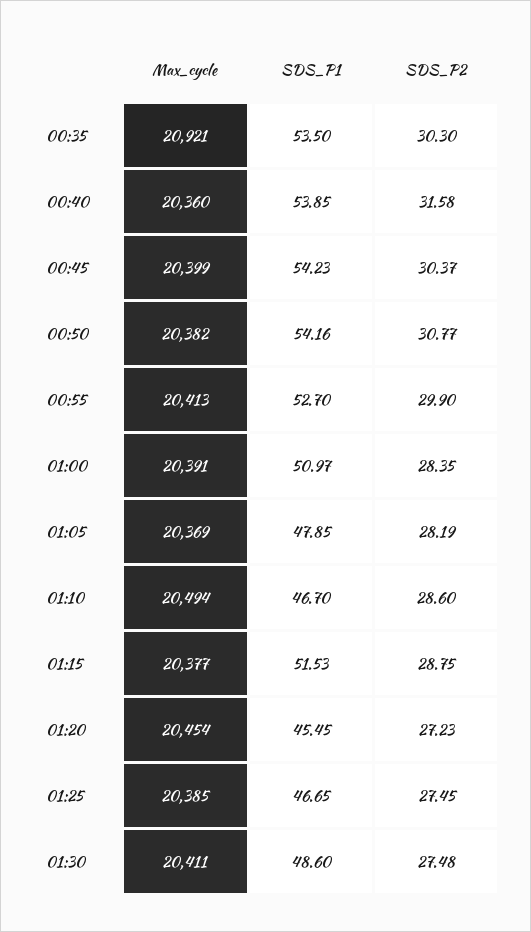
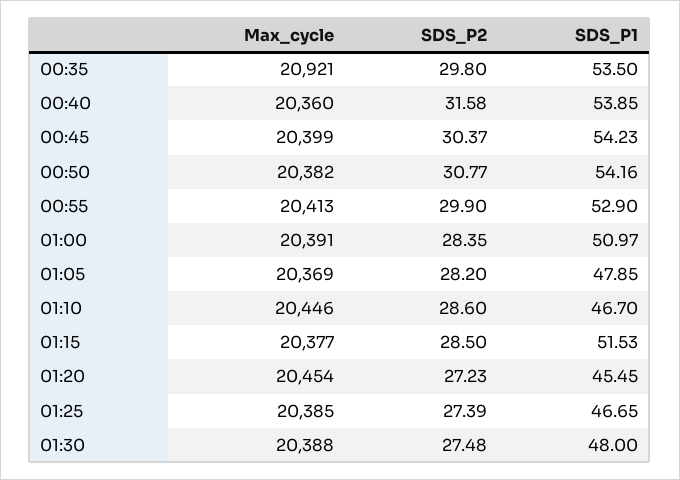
SDS_P2, 00:35: 30.3 -> 29.8
SDS_P1, 00:55: 52.7 -> 52.9
SDS_P2, 01:05: 28.19 -> 28.2
Max_cycle, 01:10: 20494 -> 20446
SDS_P2, 01:15: 28.75 -> 28.5
SDS_P2, 01:25: 27.45 -> 27.39
Max_cycle, 01:30: 20411 -> 20388
SDS_P1, 01:30: 48.6 -> 48

